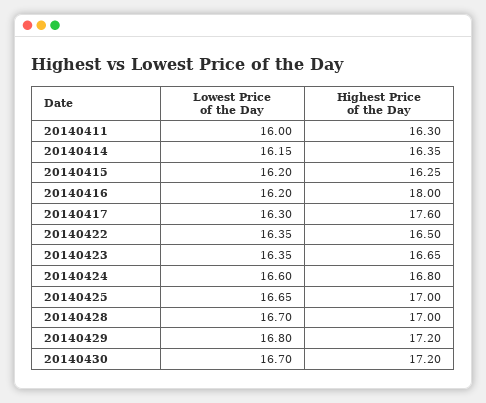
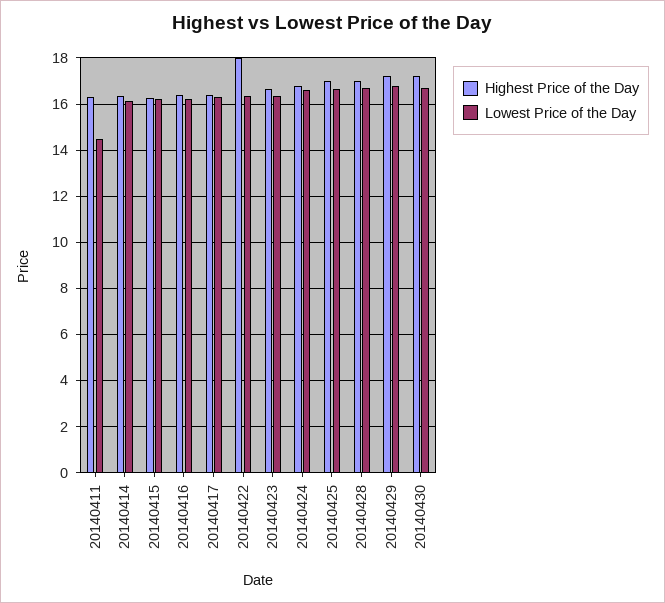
Lowest Price of the Day, 20140411: 16 -> 14.5
Highest Price of the Day, 20140416: 18 -> 16.5
Highest Price of the Day, 20140417: 17.6 -> 16.5
Highest Price of the Day, 20140422: 16.5 -> 18

